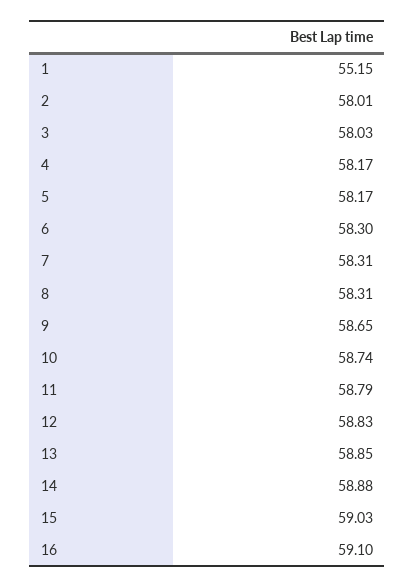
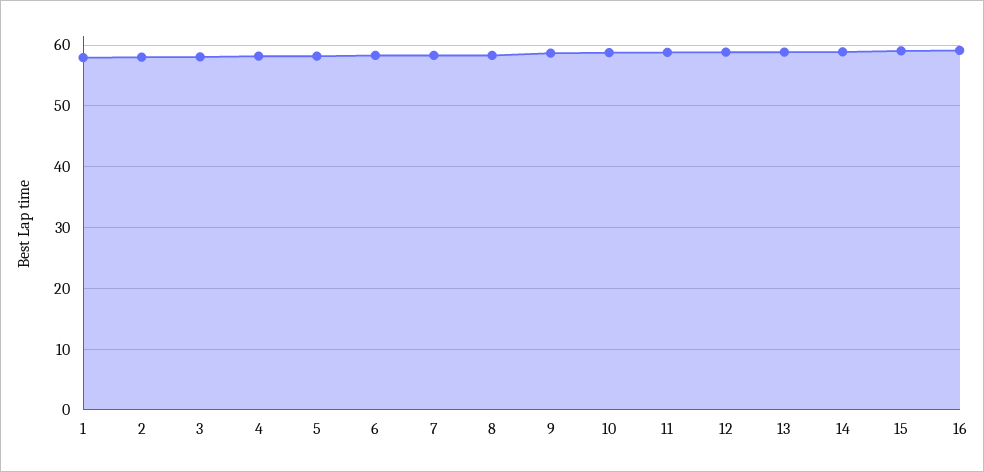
1: 55.15 -> 58

